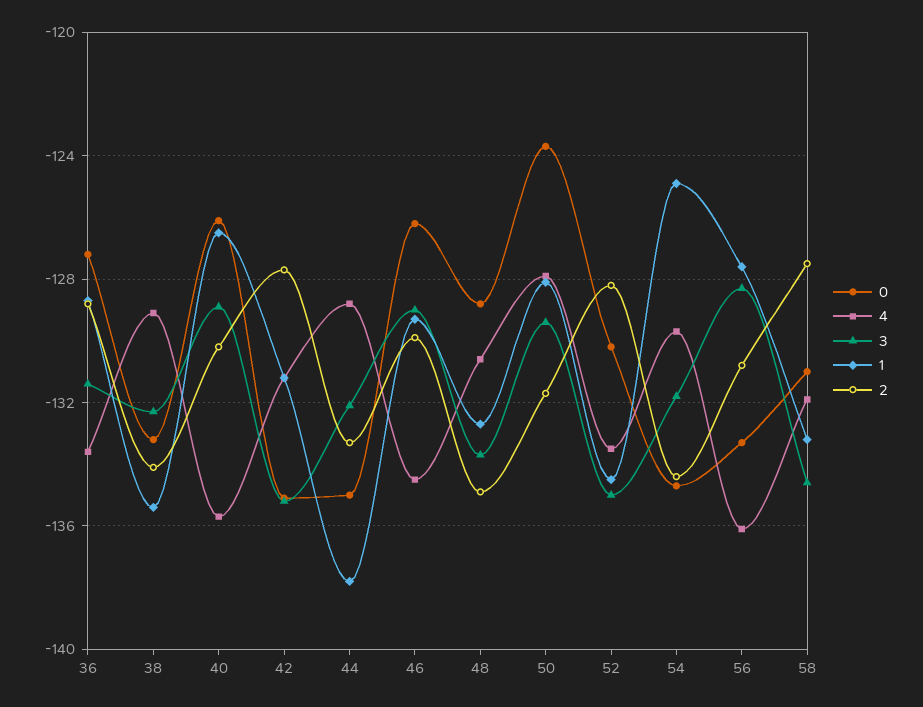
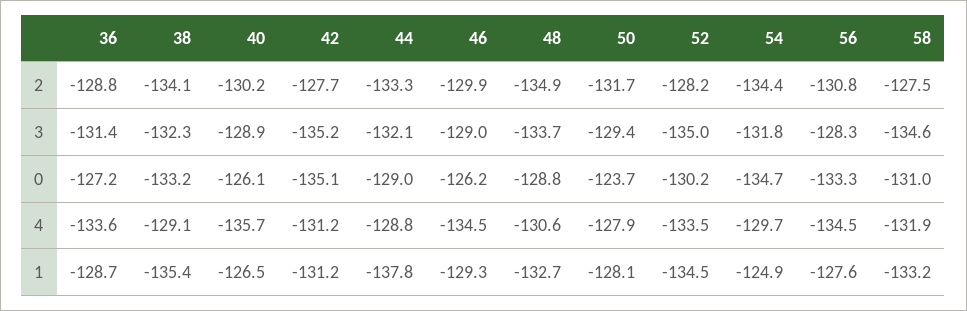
0, 44: -135 -> -129
4, 56: -136 -> -134.5

